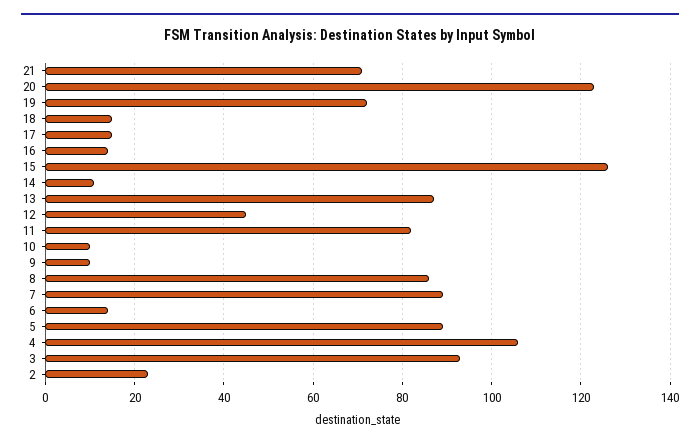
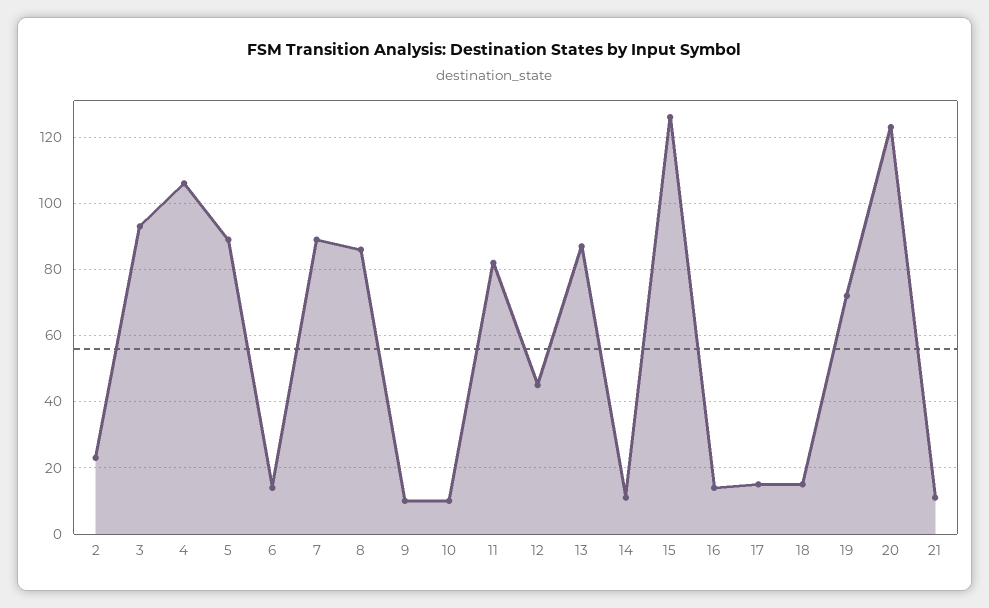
21: 70 -> 10

